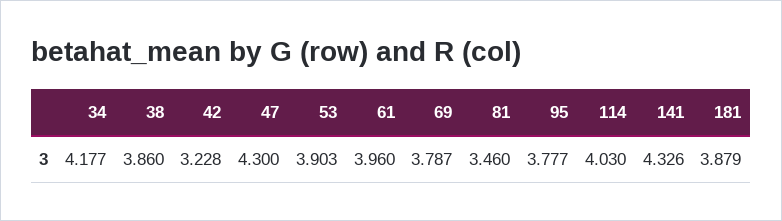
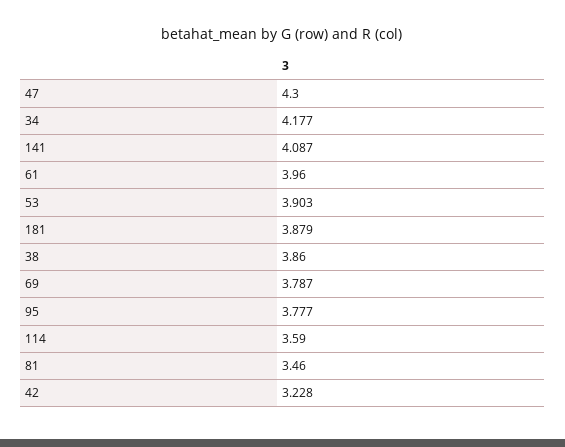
114: 4.03 -> 3.59
141: 4.326 -> 4.087

